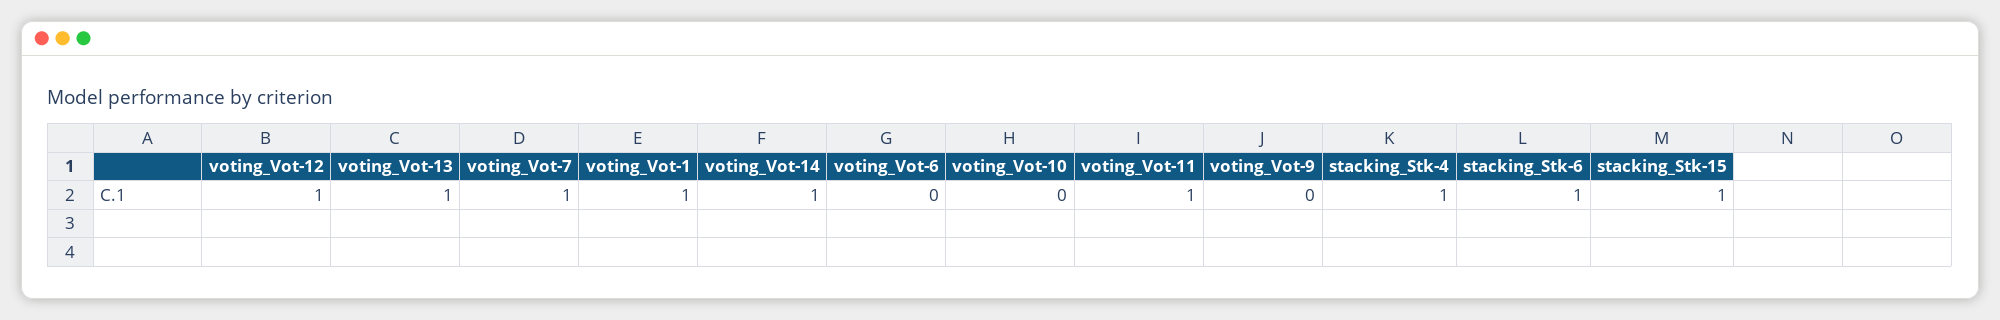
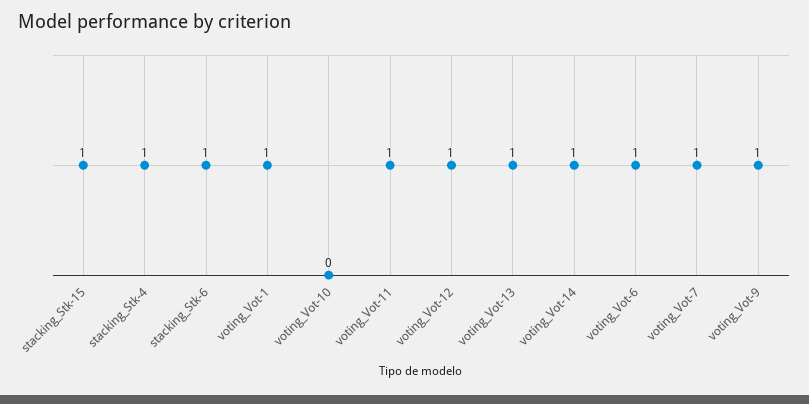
voting_Vot-6: 0 -> 1
voting_Vot-9: 0 -> 1

